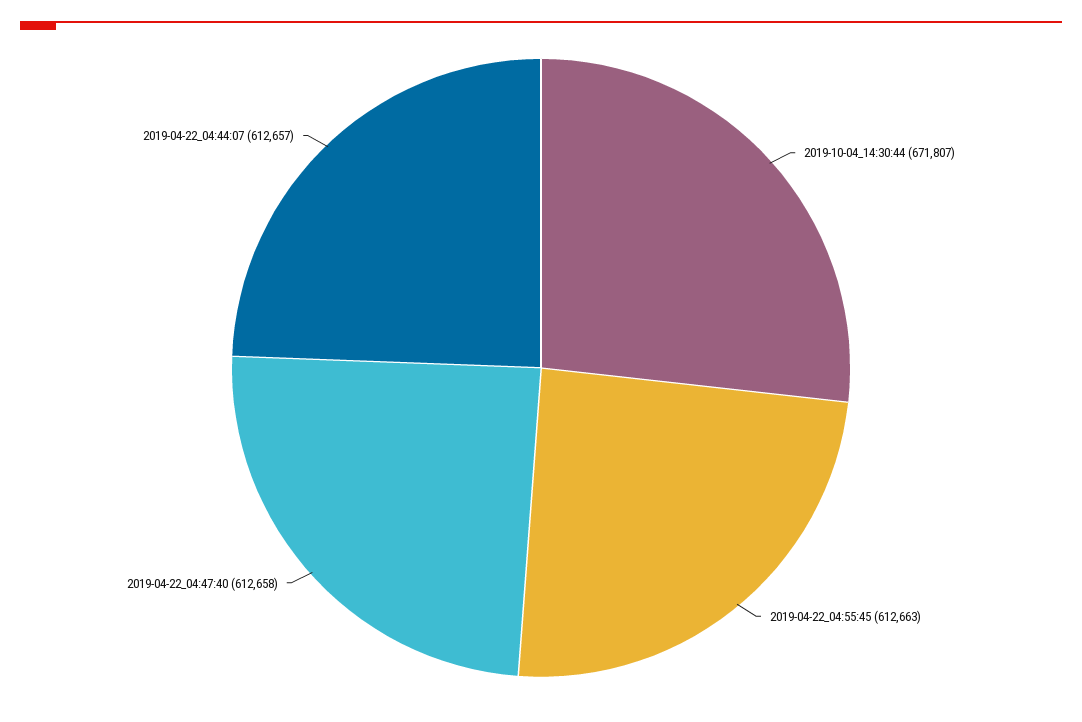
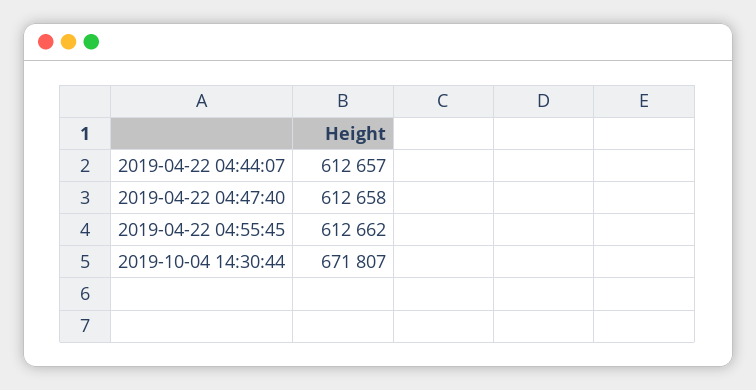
2019-04-22_04:55:45: 612663 -> 612662

